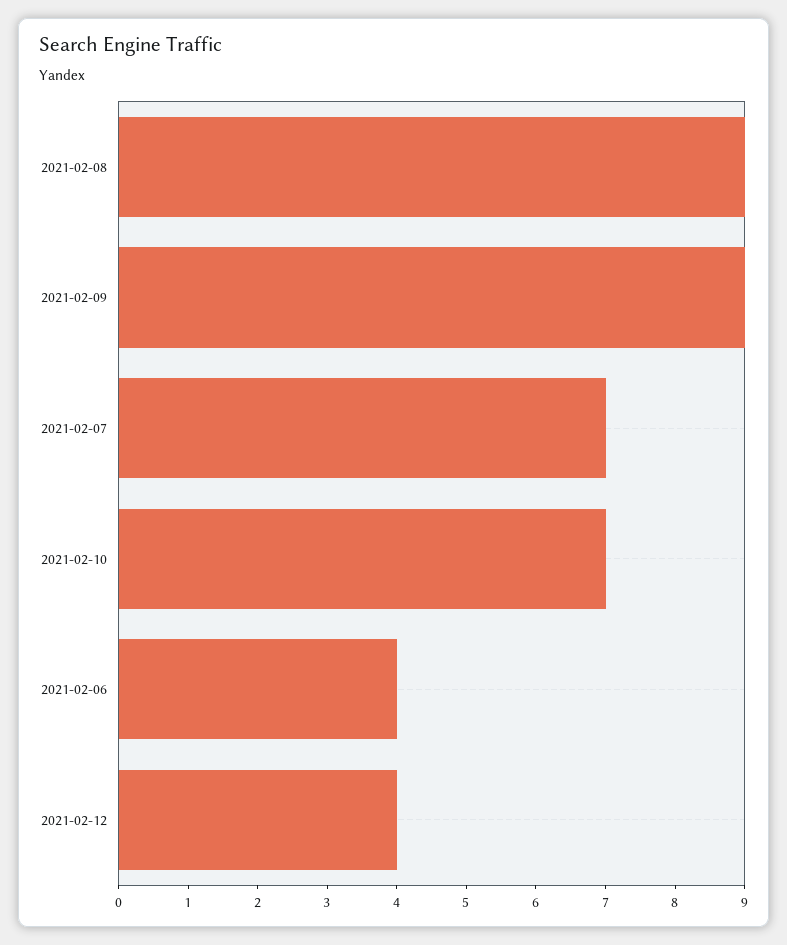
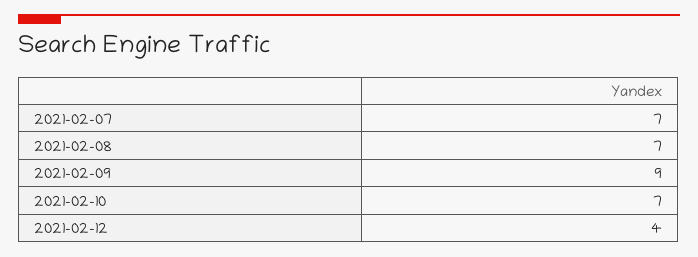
2021-02-08: 9 -> 7
2021-02-06: 4 -> none

